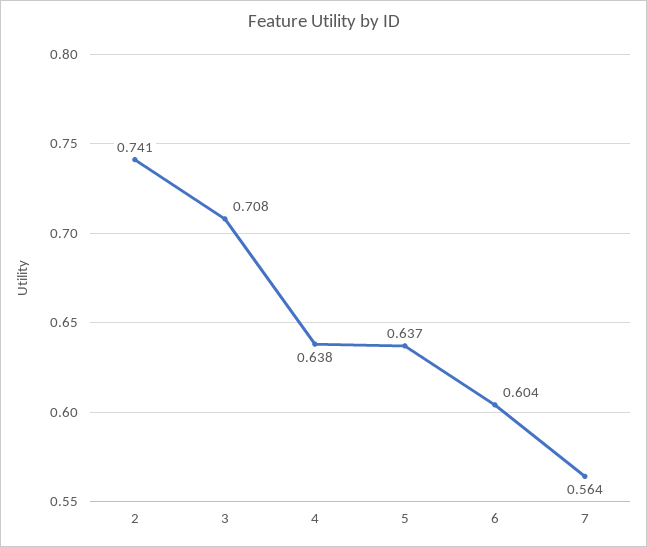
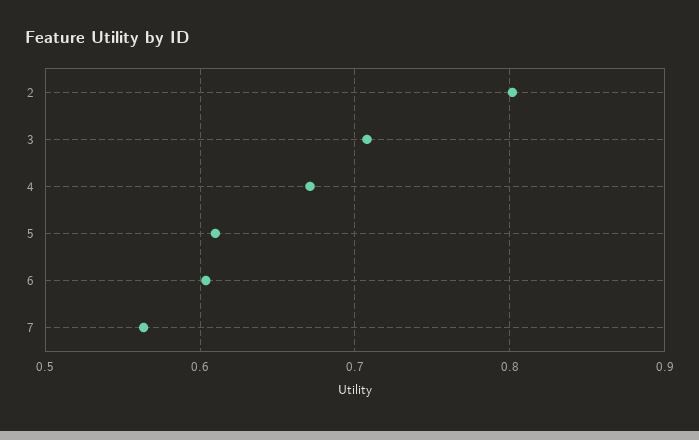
2: 0.741 -> 0.8
4: 0.638 -> 0.67
5: 0.637 -> 0.61

